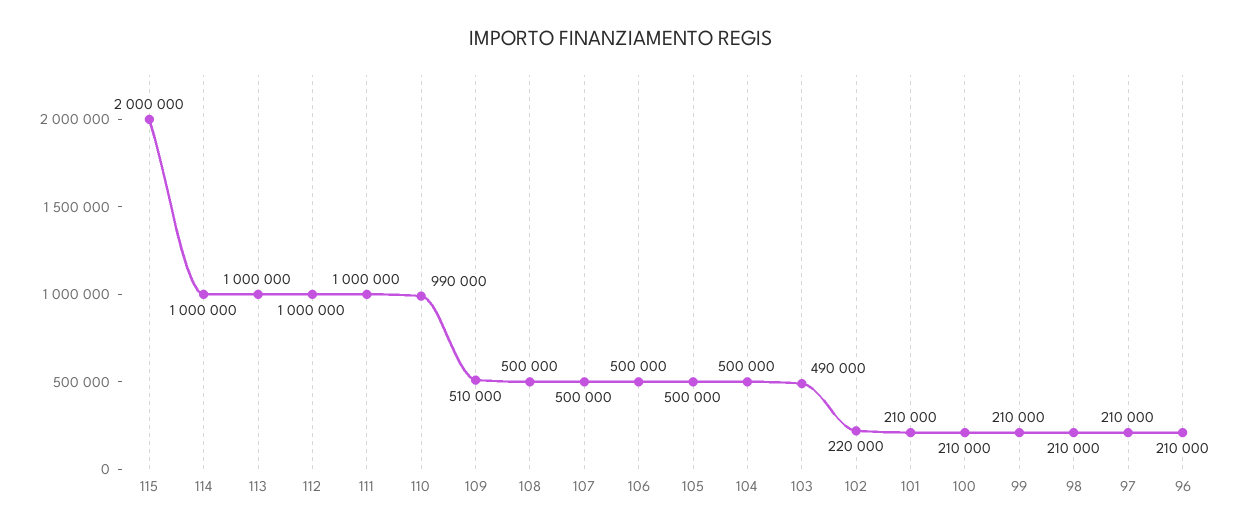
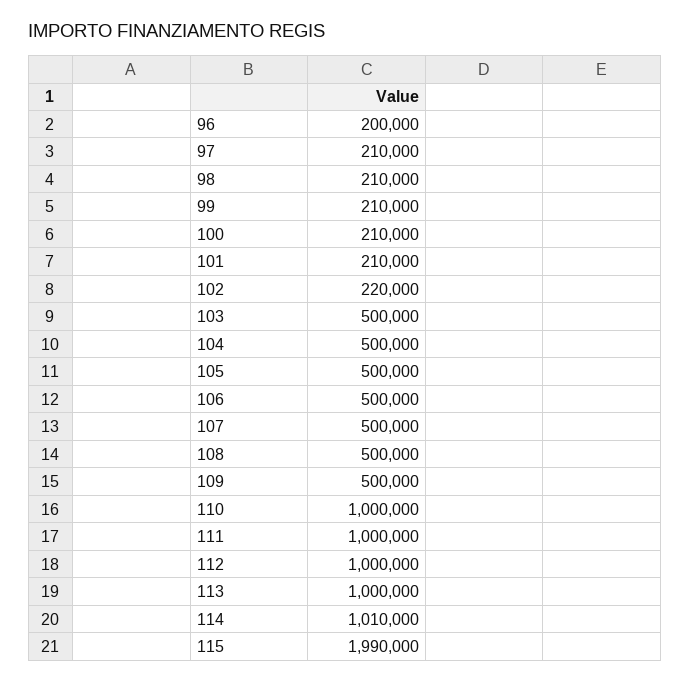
115: 2000000 -> 1990000
114: 1000000 -> 1010000
110: 990000 -> 1000000
109: 510000 -> 500000
103: 490000 -> 500000
96: 210000 -> 200000

